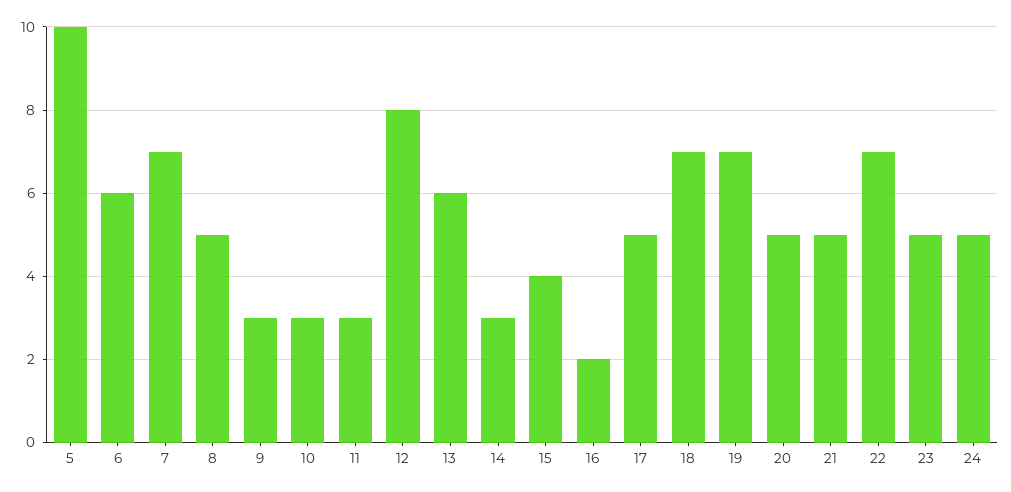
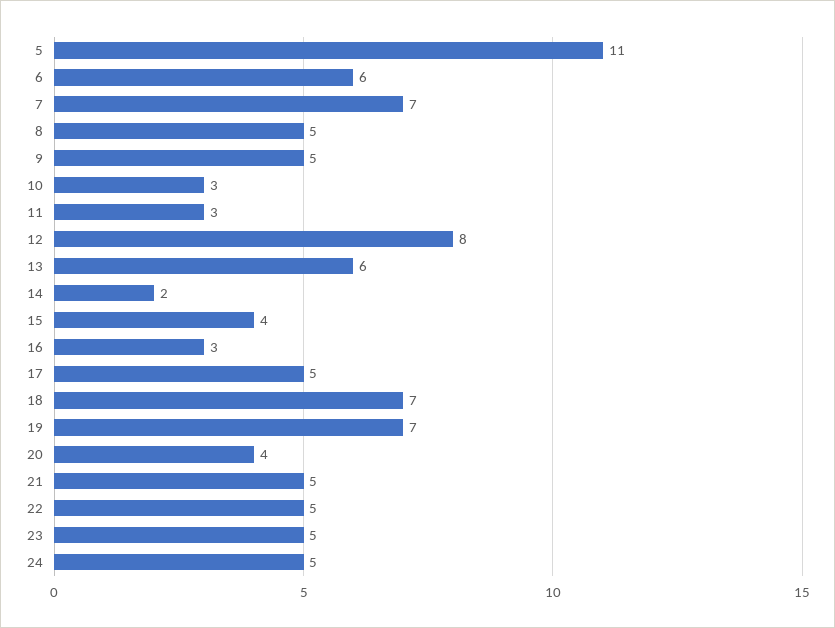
5: 10 -> 11
9: 3 -> 5
14: 3 -> 2
16: 2 -> 3
20: 5 -> 4
22: 7 -> 5

